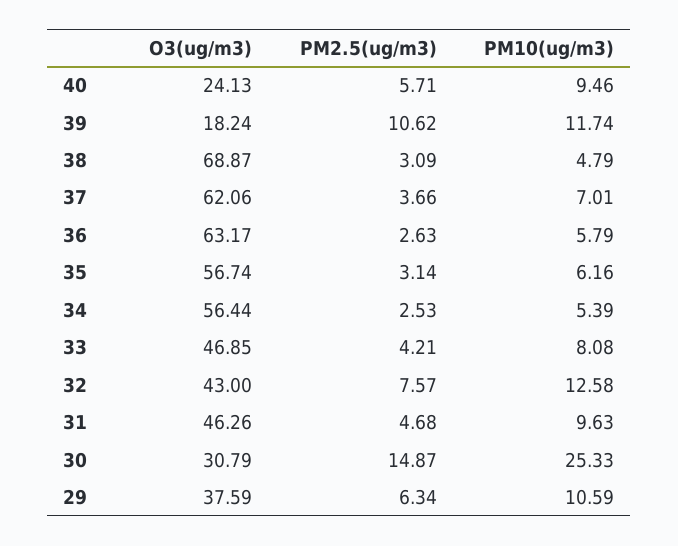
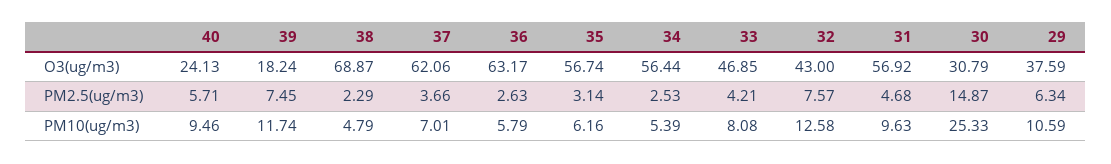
PM2.5(ug/m3), 39: 10.62 -> 7.45
PM2.5(ug/m3), 38: 3.09 -> 2.29
O3(ug/m3), 31: 46.26 -> 56.92

